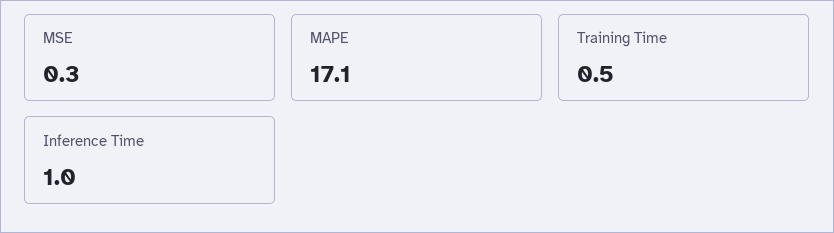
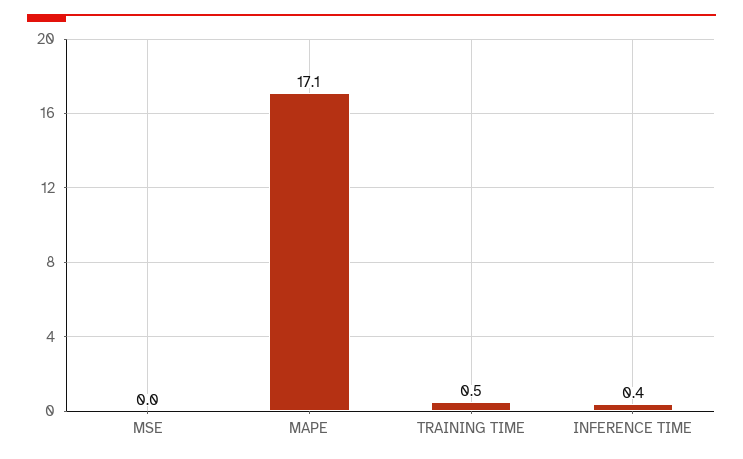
MSE: 0.3 -> 0
Inference Time: 1 -> 0.4

